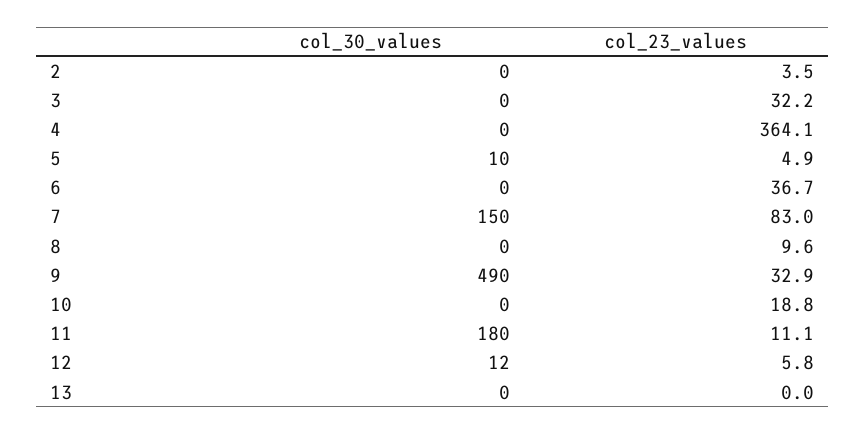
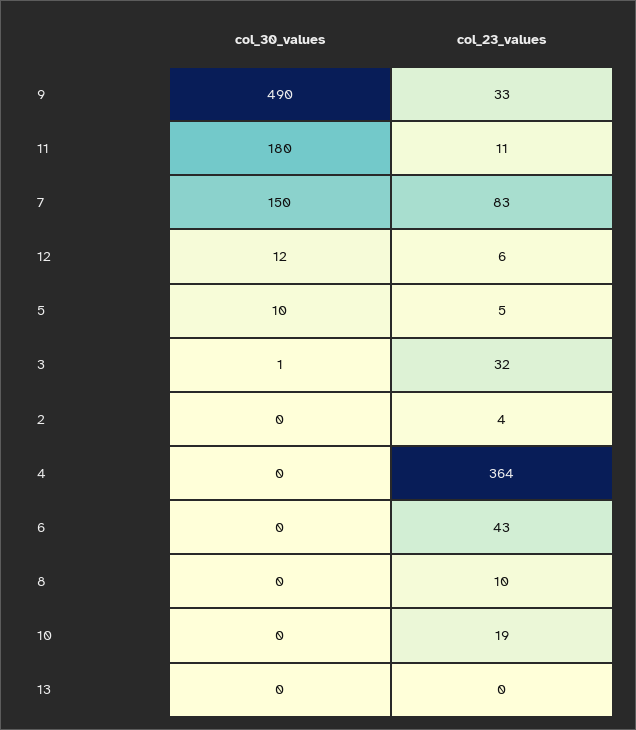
col_30_values, 3: 0 -> 1
col_23_values, 6: 36.7 -> 43

